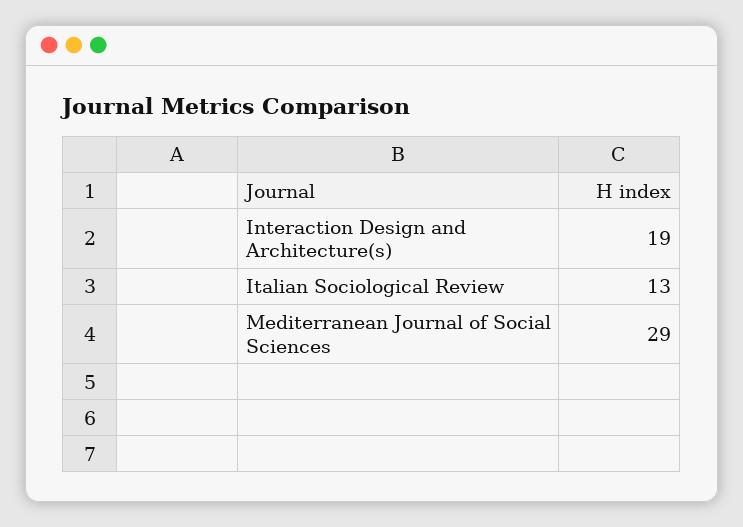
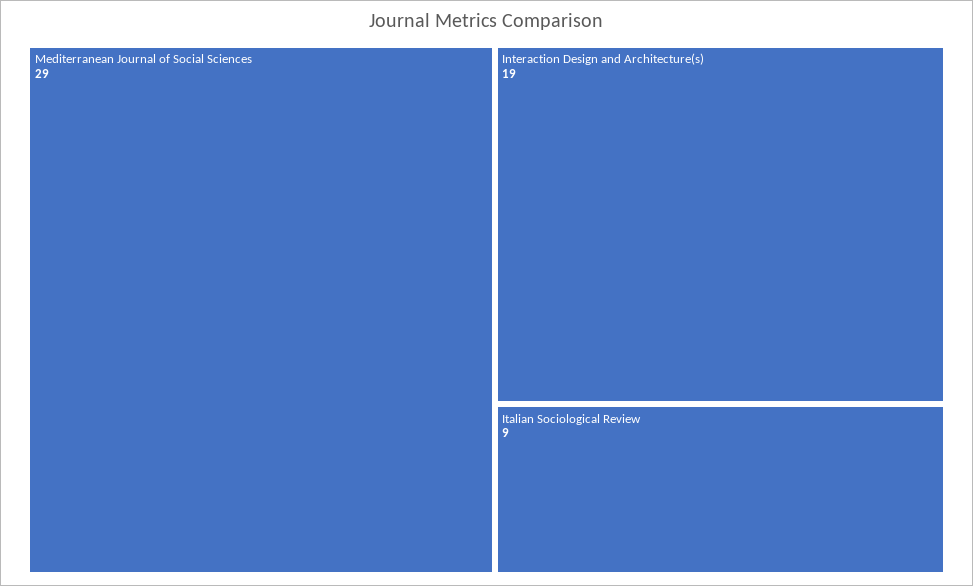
Italian Sociological Review: 13 -> 9

